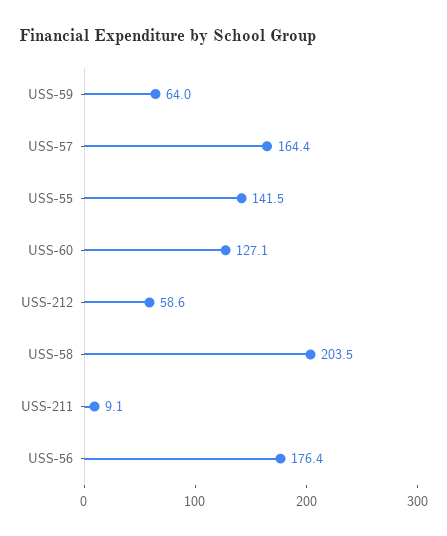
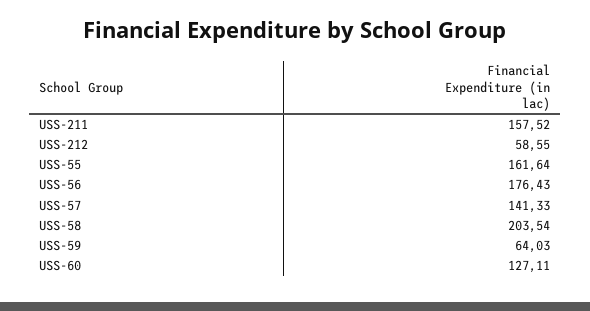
USS-57: 164.4 -> 141.33
USS-55: 141.5 -> 161.64
USS-211: 9.1 -> 157.52

